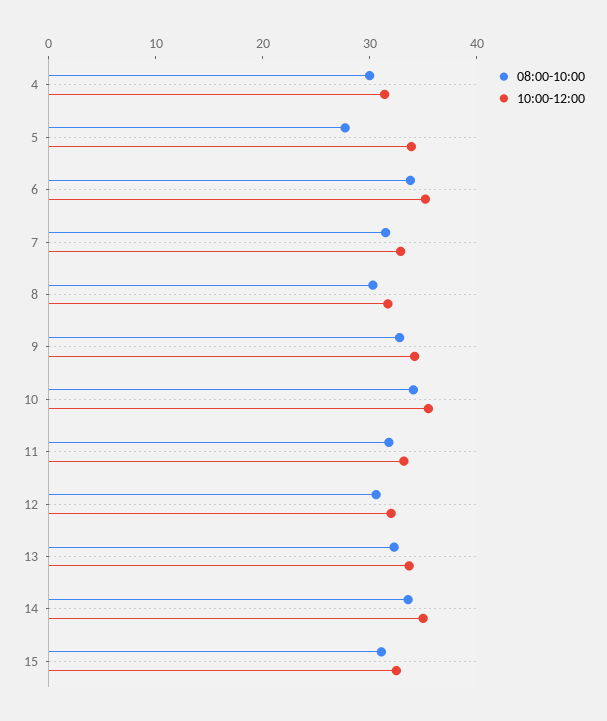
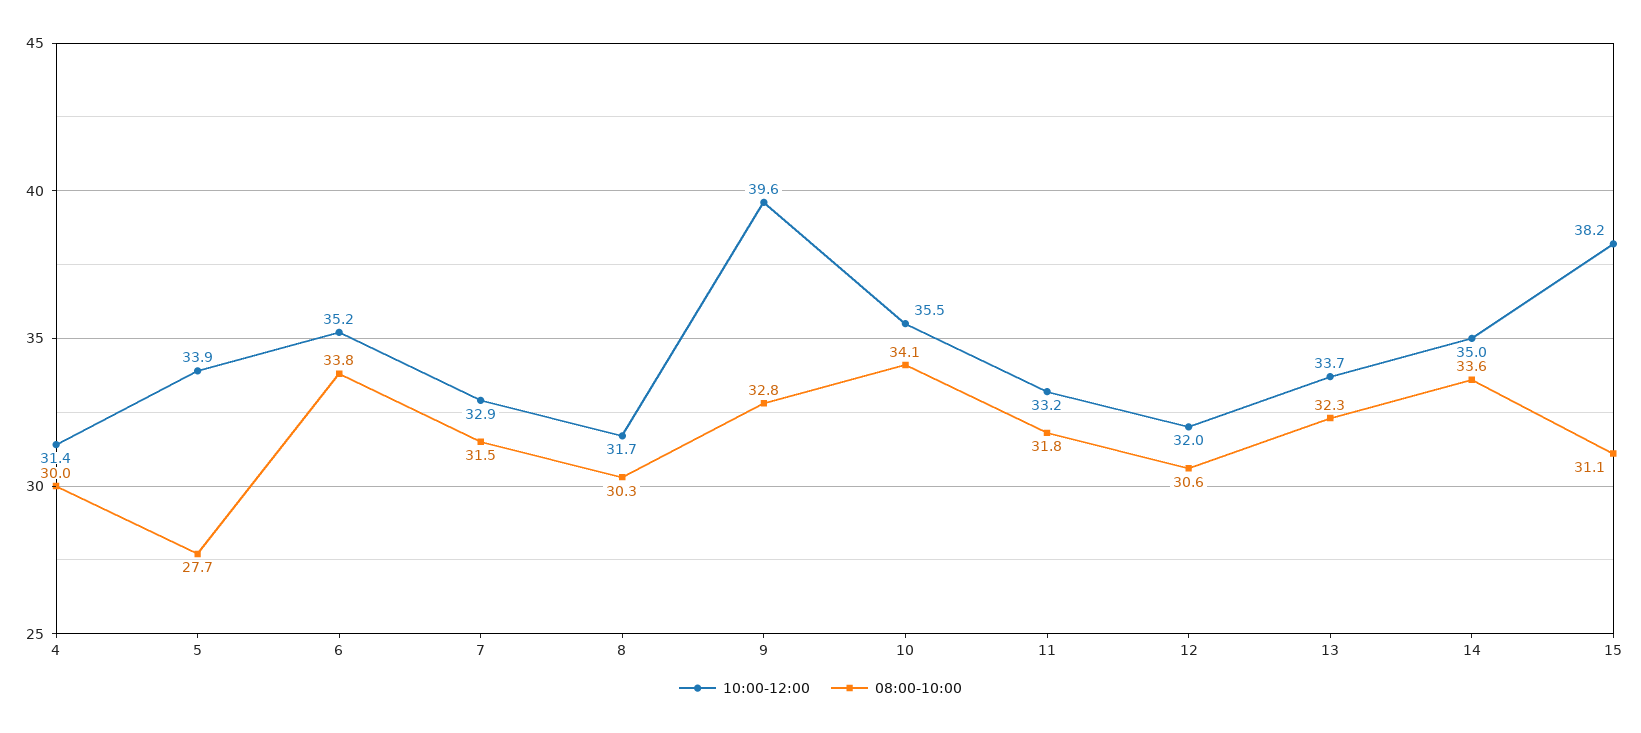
10:00-12:00, 9: 34 -> 39.6
10:00-12:00, 15: 32 -> 38.2

